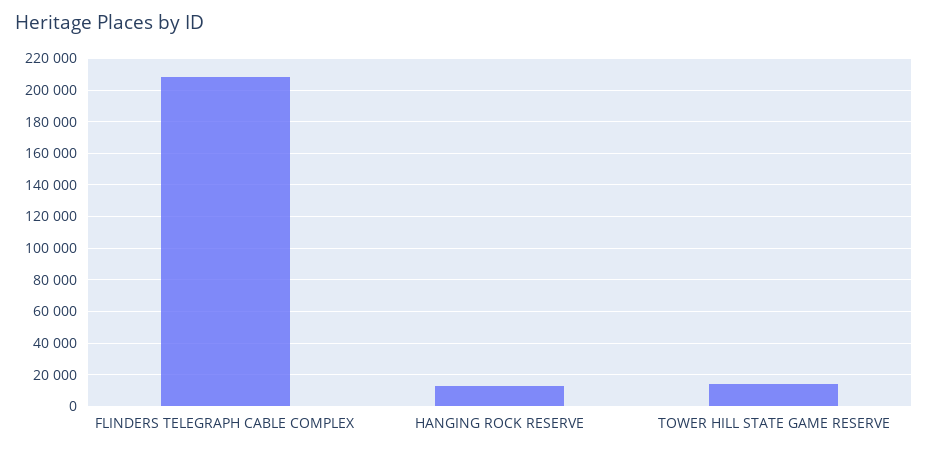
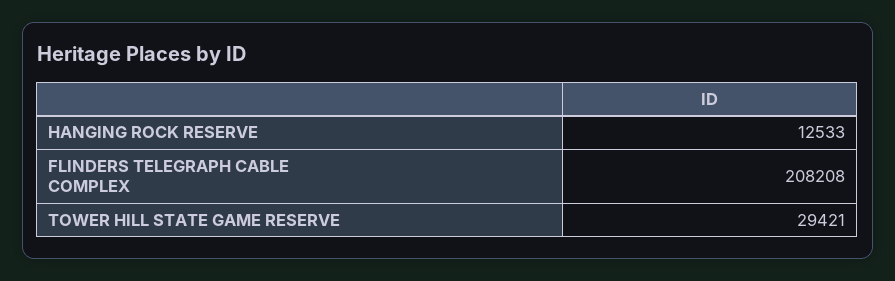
TOWER HILL STATE GAME RESERVE: 15000 -> 29421

